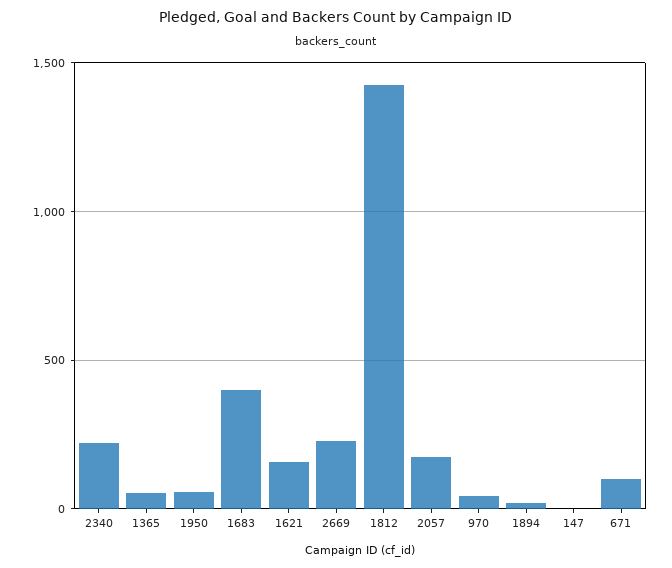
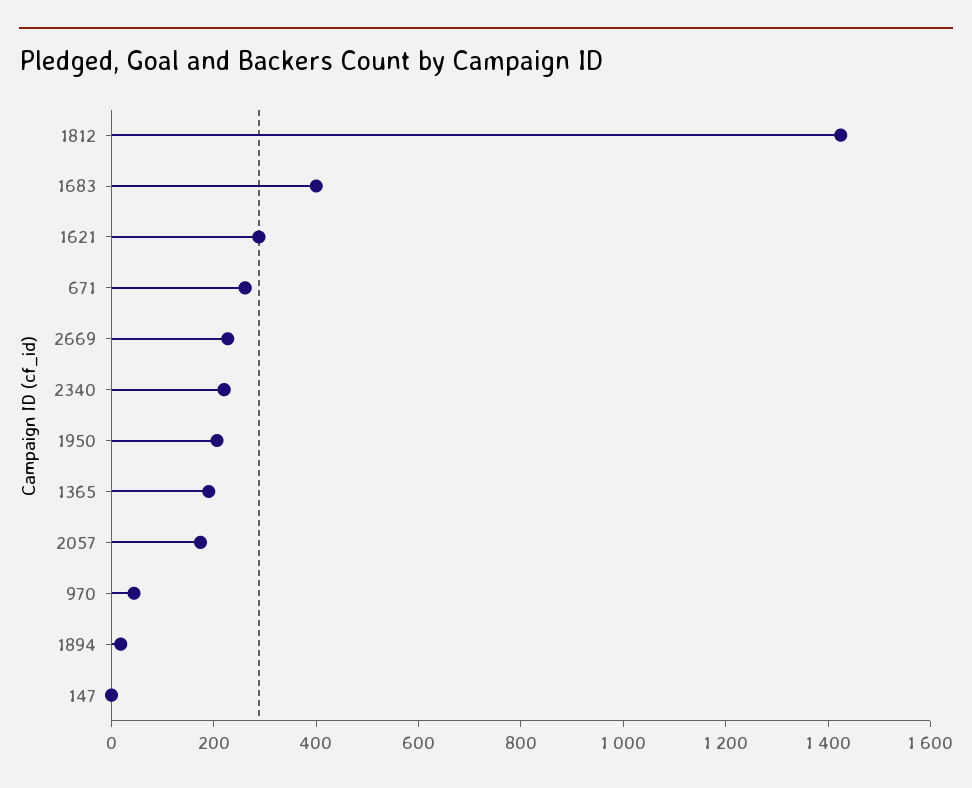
1365: 50 -> 200
1950: 50 -> 200
1621: 150 -> 300
671: 100 -> 250

